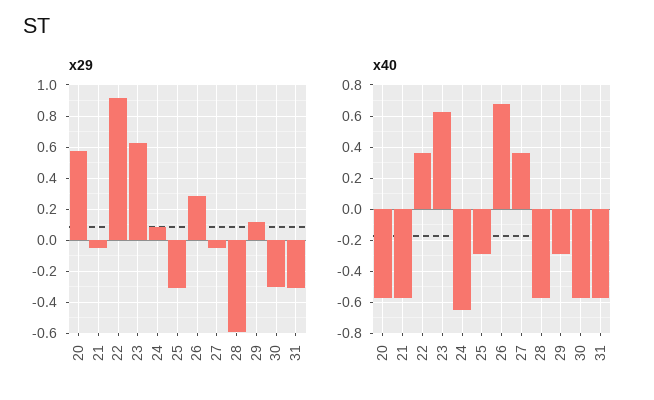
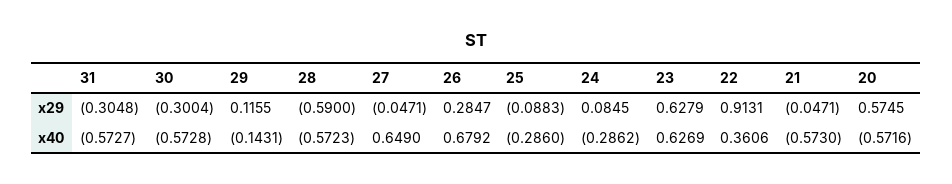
x29, 25: -0.3 -> -0.0883
x40, 24: -0.65 -> -0.2862
x40, 27: 0.35 -> 0.649
x40, 29: -0.3 -> -0.1431

